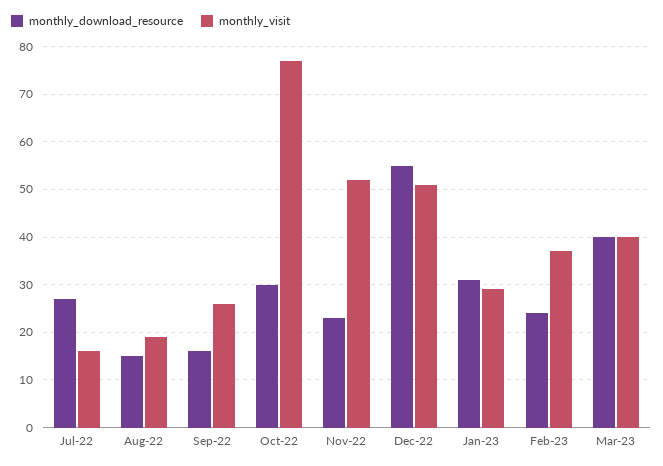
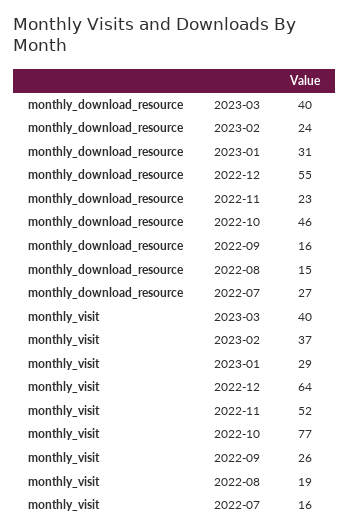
monthly_download_resource, Oct-22: 30 -> 46
monthly_visit, Dec-22: 50 -> 64

